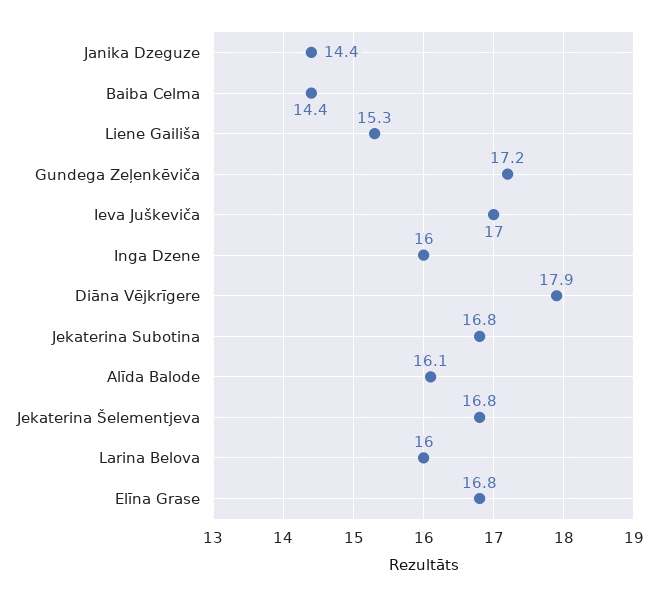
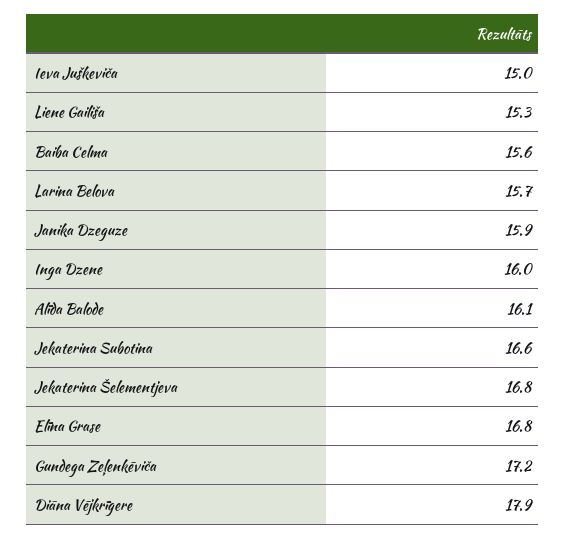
Janika Dzeguze: 14.4 -> 15.9
Baiba Celma: 14.4 -> 15.6
Ieva Juškeviča: 17 -> 15
Jekaterina Subotina: 16.8 -> 16.6
Larina Belova: 16 -> 15.7

